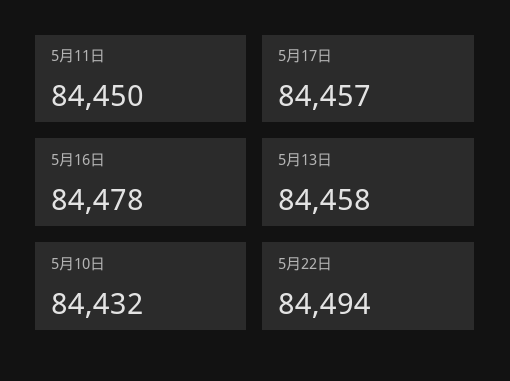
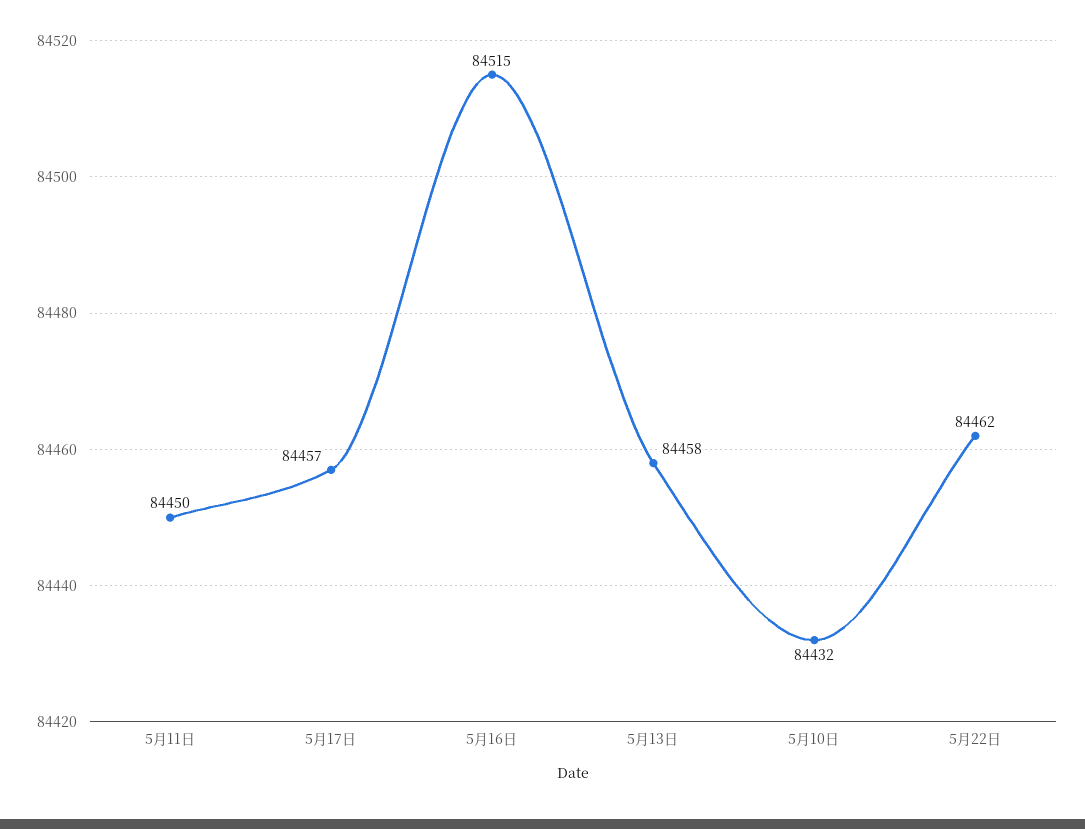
5月16日: 84478 -> 84515
5月22日: 84494 -> 84462

